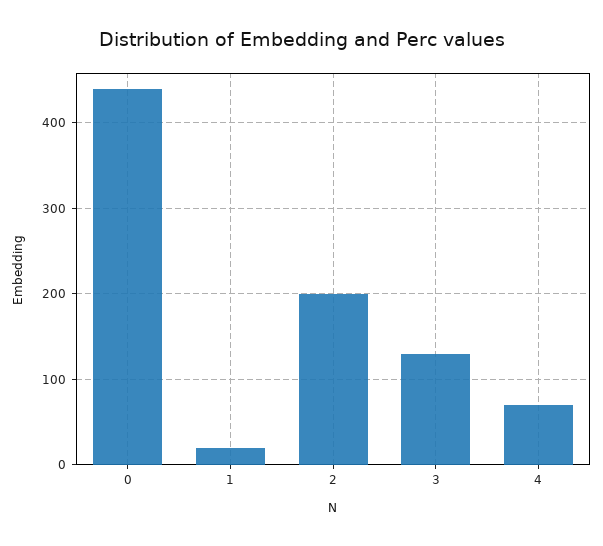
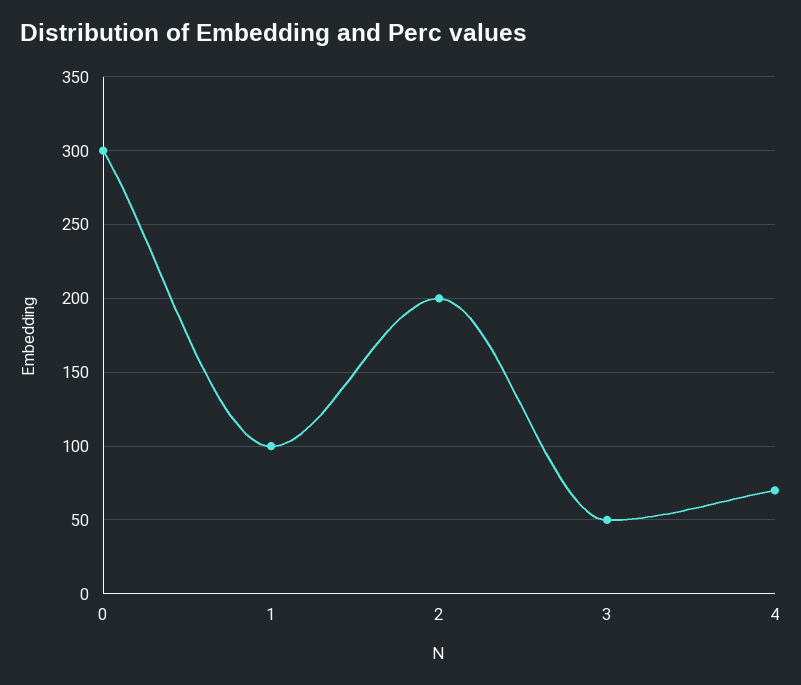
0: 440 -> 300
1: 20 -> 100
3: 130 -> 50

